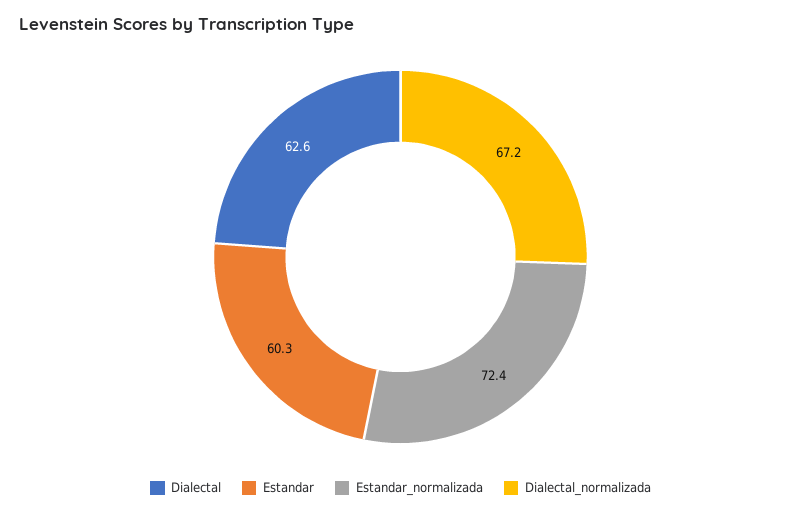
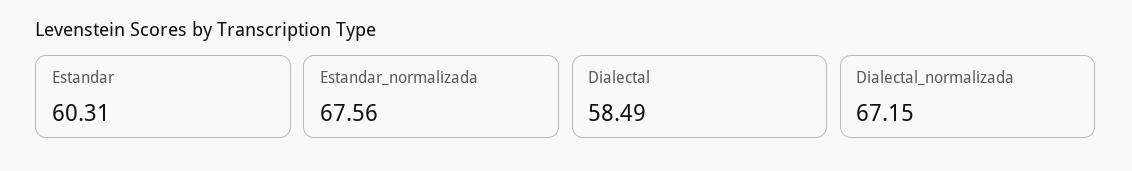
Dialectal: 62.6 -> 58.49
Estandar_normalizada: 72.4 -> 67.56

